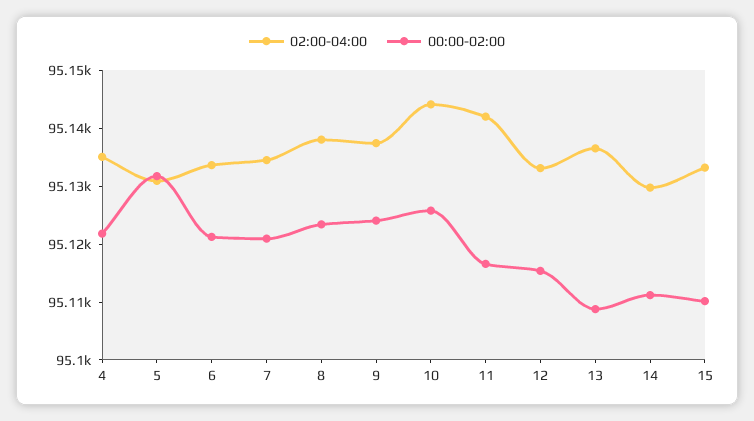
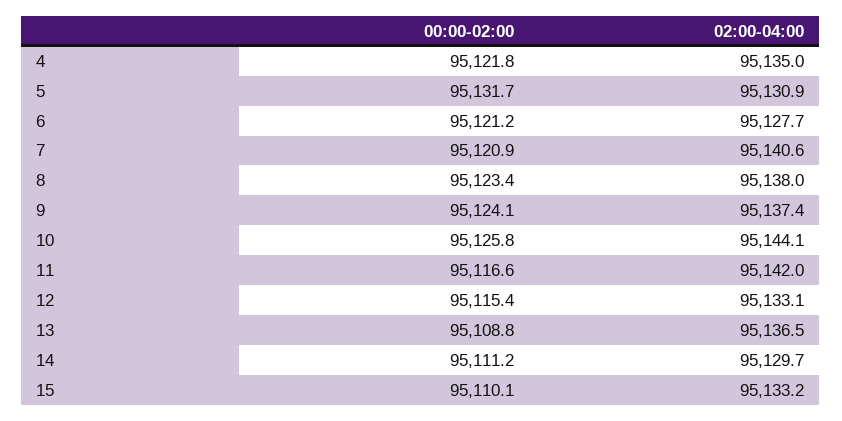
02:00-04:00, 6: 95134 -> 95127.7
02:00-04:00, 7: 95134 -> 95140.6

